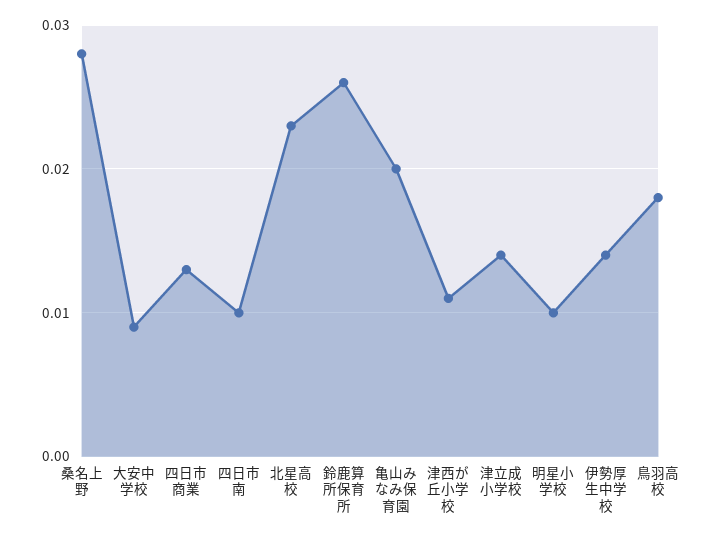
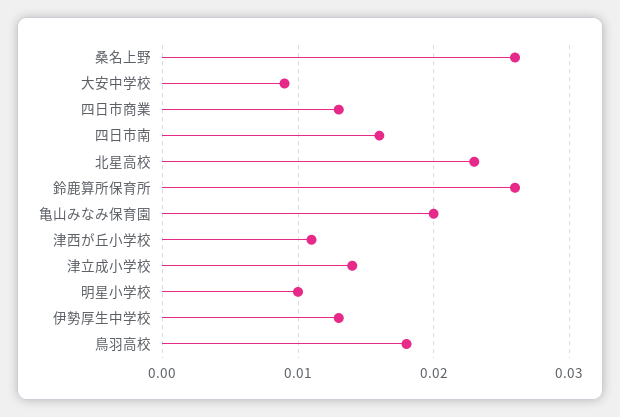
桑名上野: 0.028 -> 0.026
四日市南: 0.01 -> 0.016
伊勢厚生中学校: 0.014 -> 0.013

